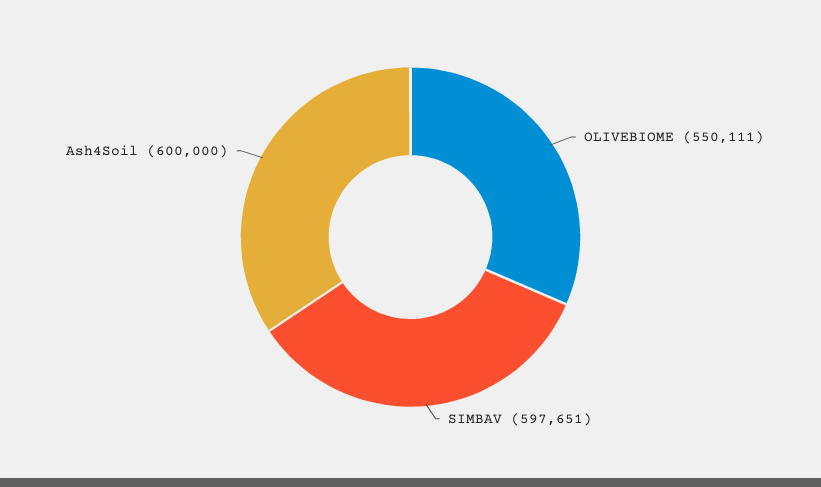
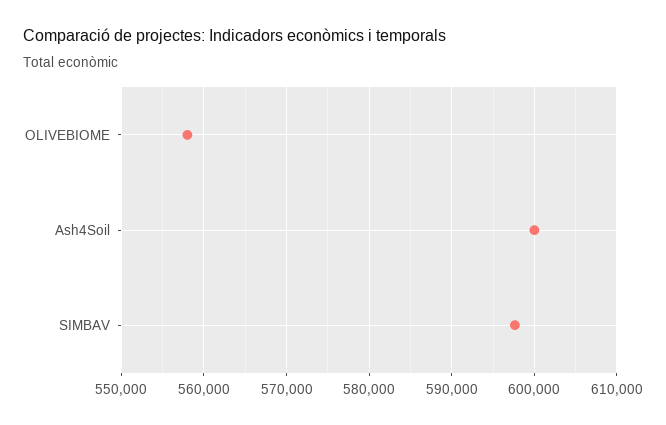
OLIVEBIOME: 550111 -> 558000

